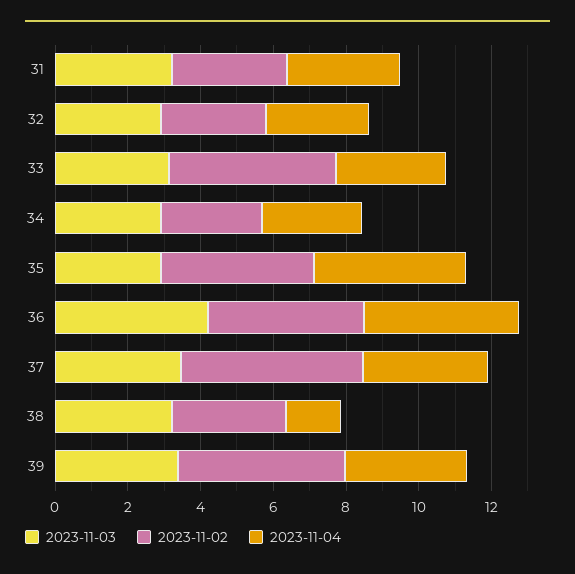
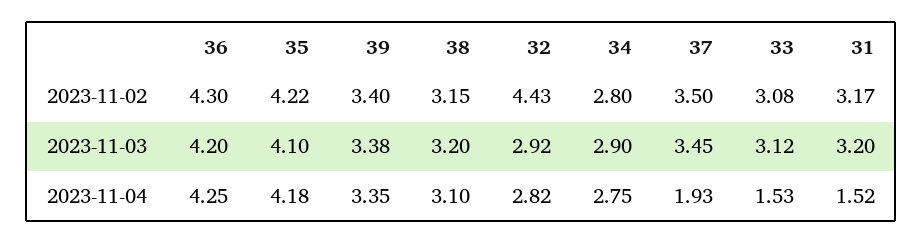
2023-11-04, 31: 3 -> 1.52
2023-11-02, 32: 3 -> 4.43
2023-11-02, 33: 4.5 -> 3.08
2023-11-04, 33: 3 -> 1.53
2023-11-03, 35: 3 -> 4.1
2023-11-02, 37: 5 -> 3.5
2023-11-04, 37: 3.5 -> 1.93
2023-11-04, 38: 1.5 -> 3.1
2023-11-02, 39: 4.5 -> 3.4

